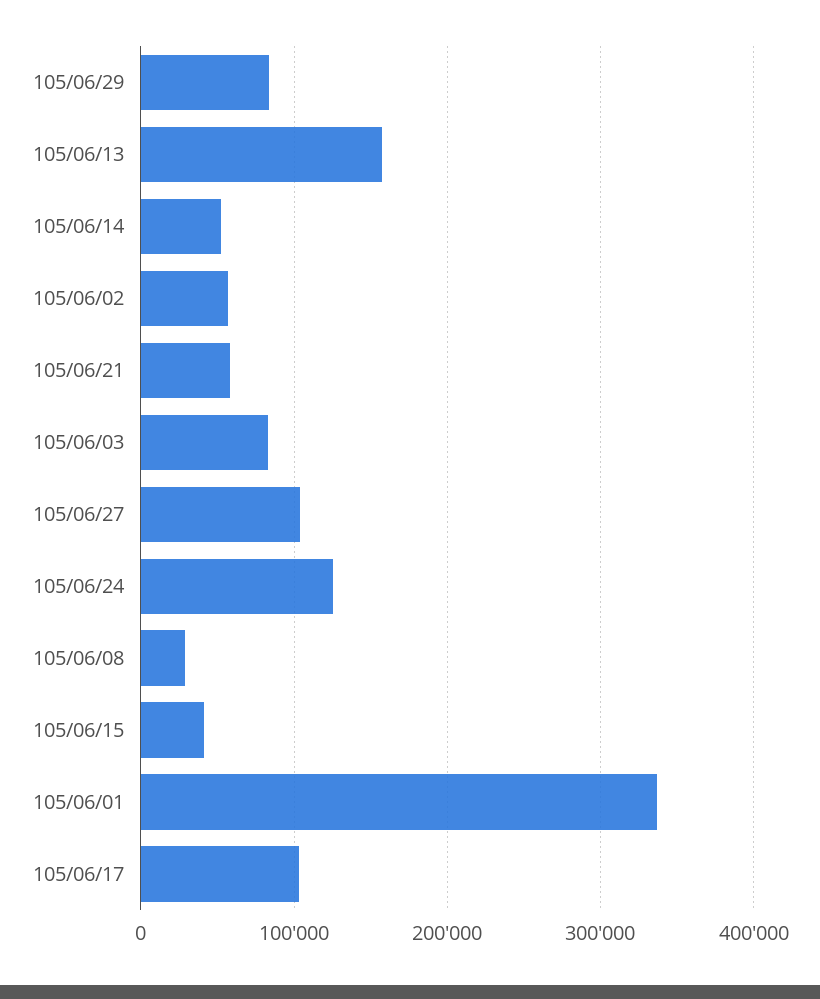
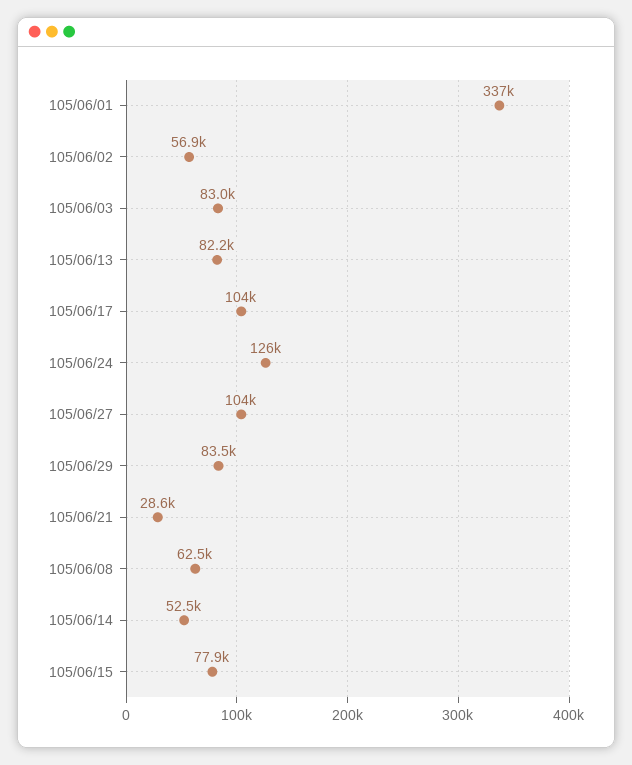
105/06/13: 160000 -> 82200
105/06/21: 60000 -> 28600
105/06/08: 30000 -> 62500
105/06/15: 40000 -> 77900

